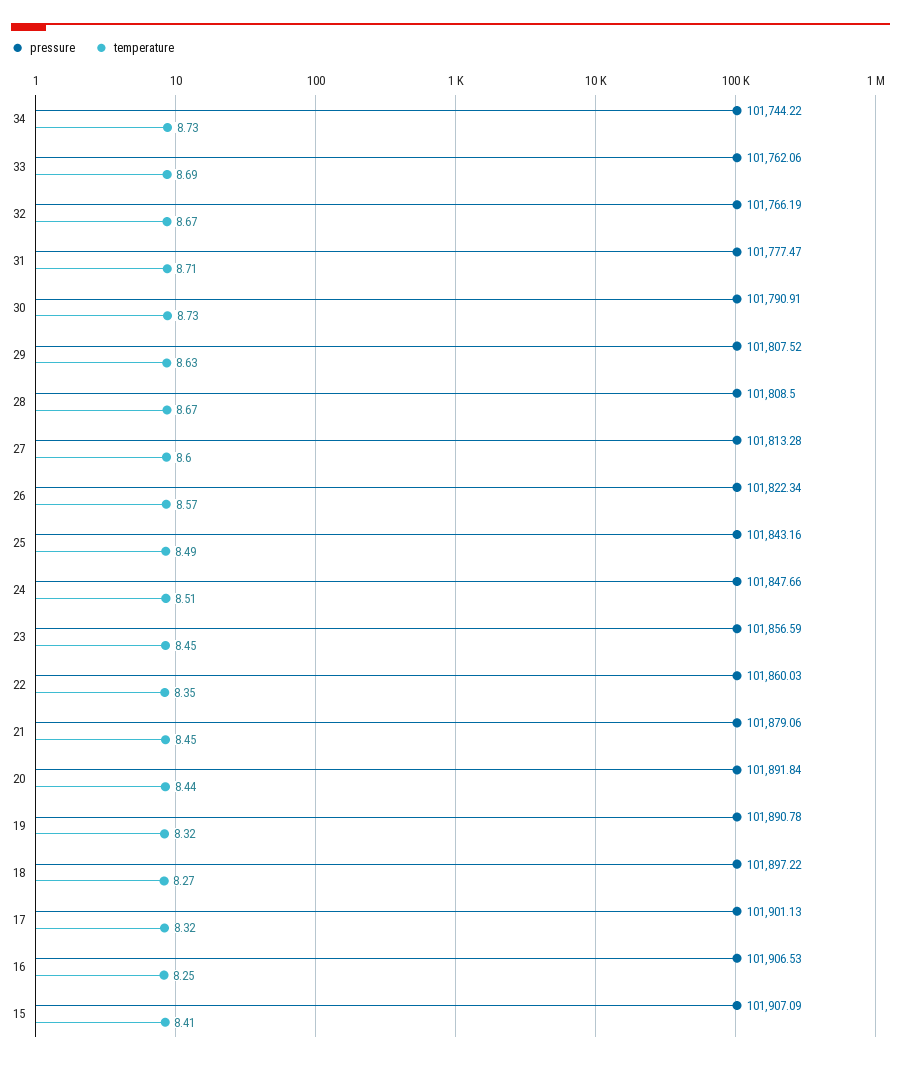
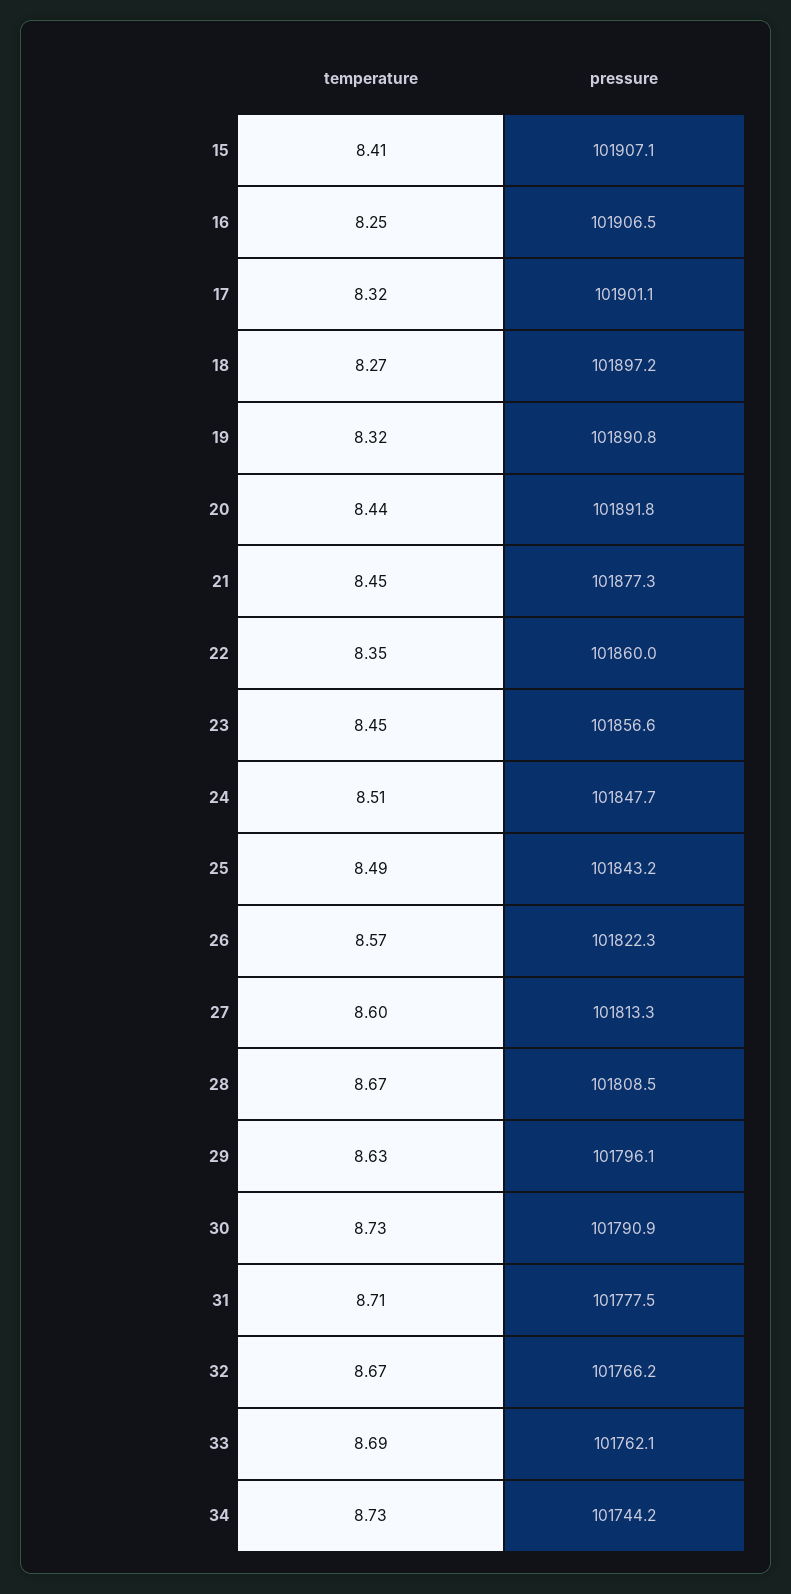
pressure, 29: 101807.52 -> 101796.1
pressure, 21: 101879.06 -> 101877.3

